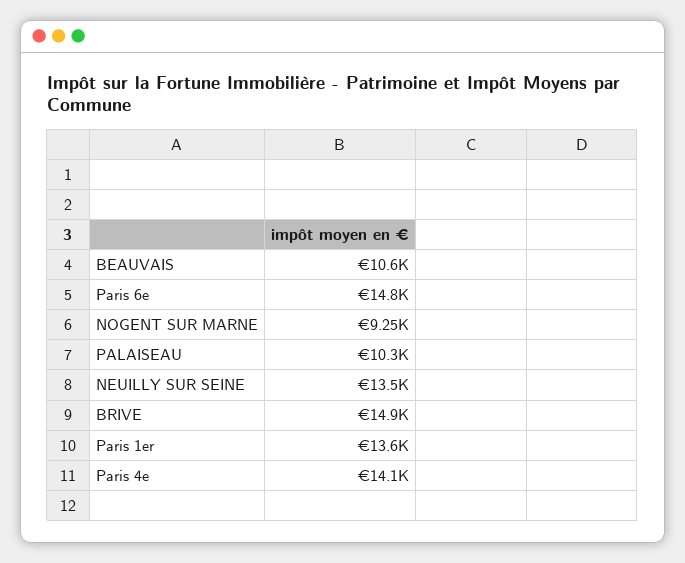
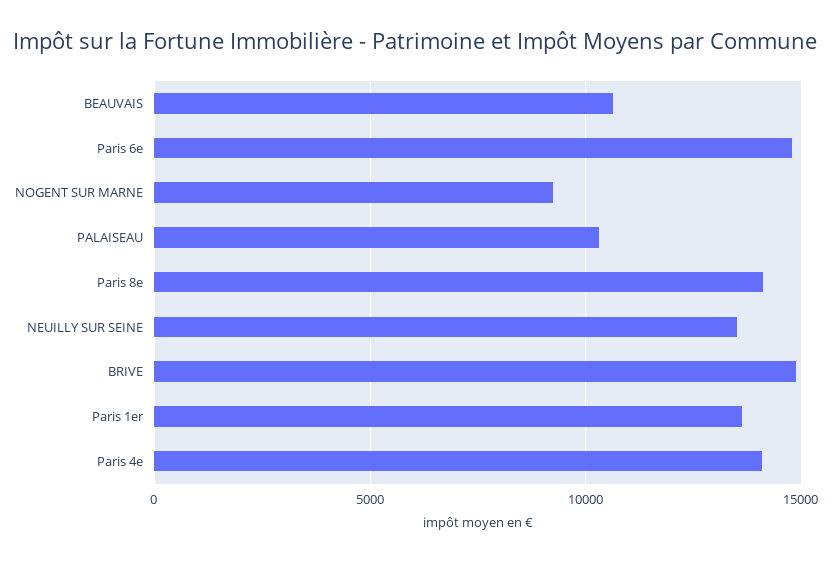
Paris 8e: none -> 14000

